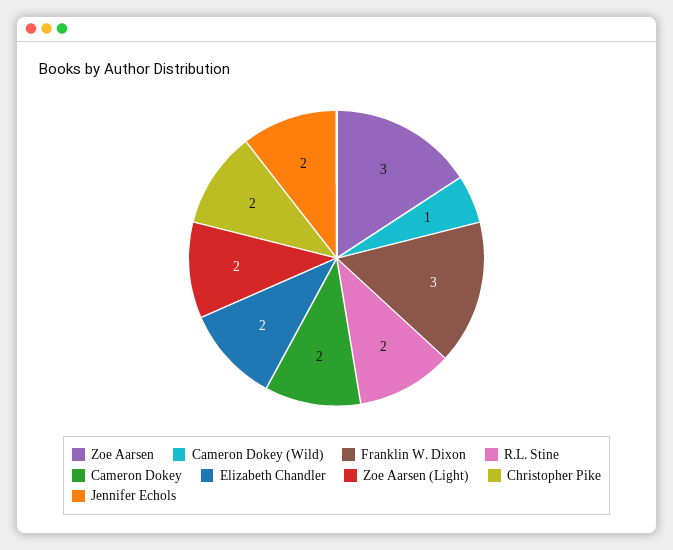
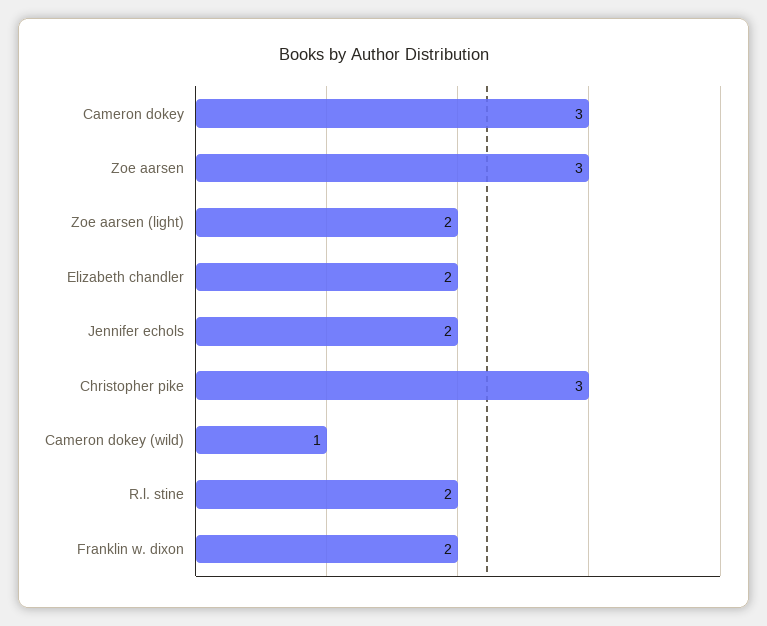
Franklin W. Dixon: 3 -> 2
Cameron Dokey: 2 -> 3
Christopher Pike: 2 -> 3

